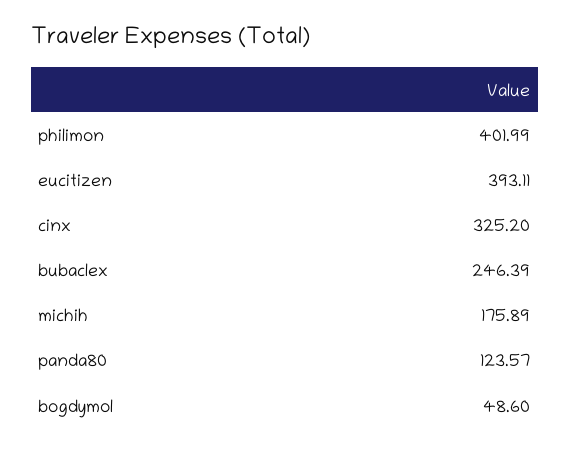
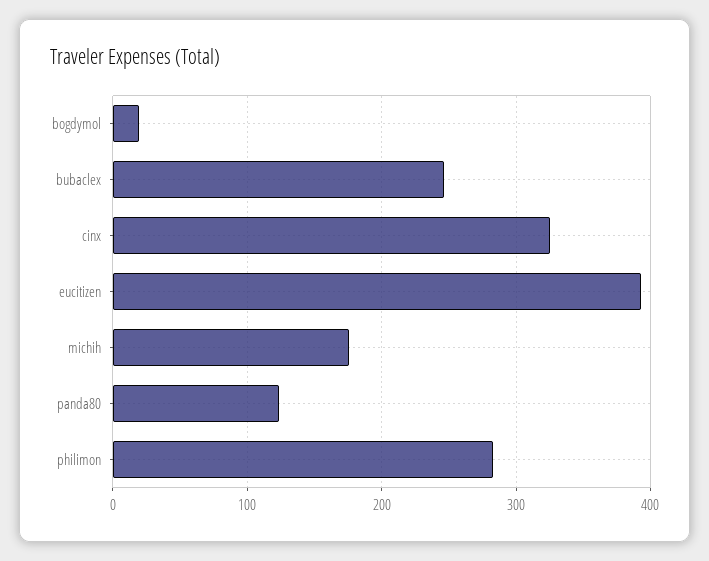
philimon: 401.99 -> 280
bogdymol: 48.6 -> 20

